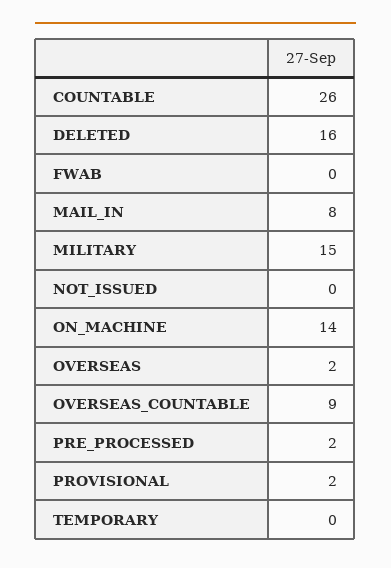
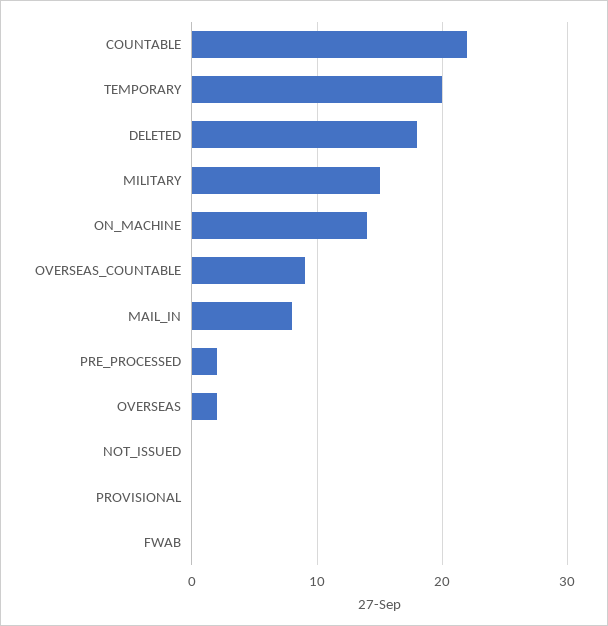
COUNTABLE: 26 -> 22
DELETED: 16 -> 18
PROVISIONAL: 2 -> 0
TEMPORARY: 0 -> 20

